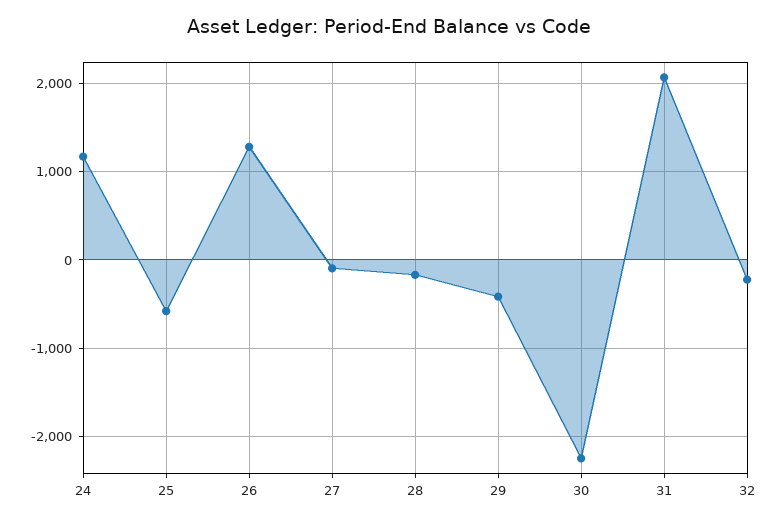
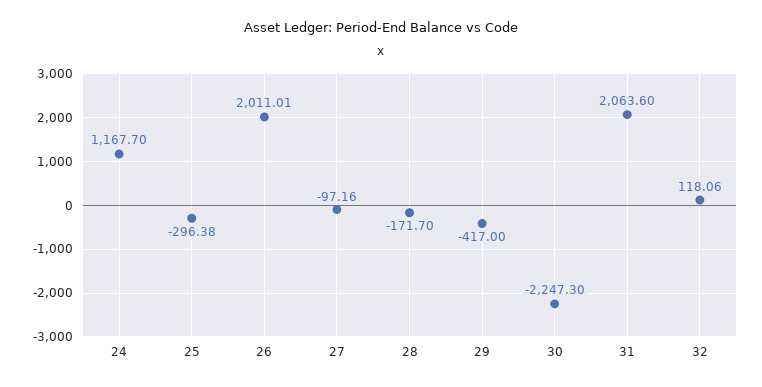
25: -600 -> -296.38
26: 1300 -> 2011.01
32: -200 -> 118.06

